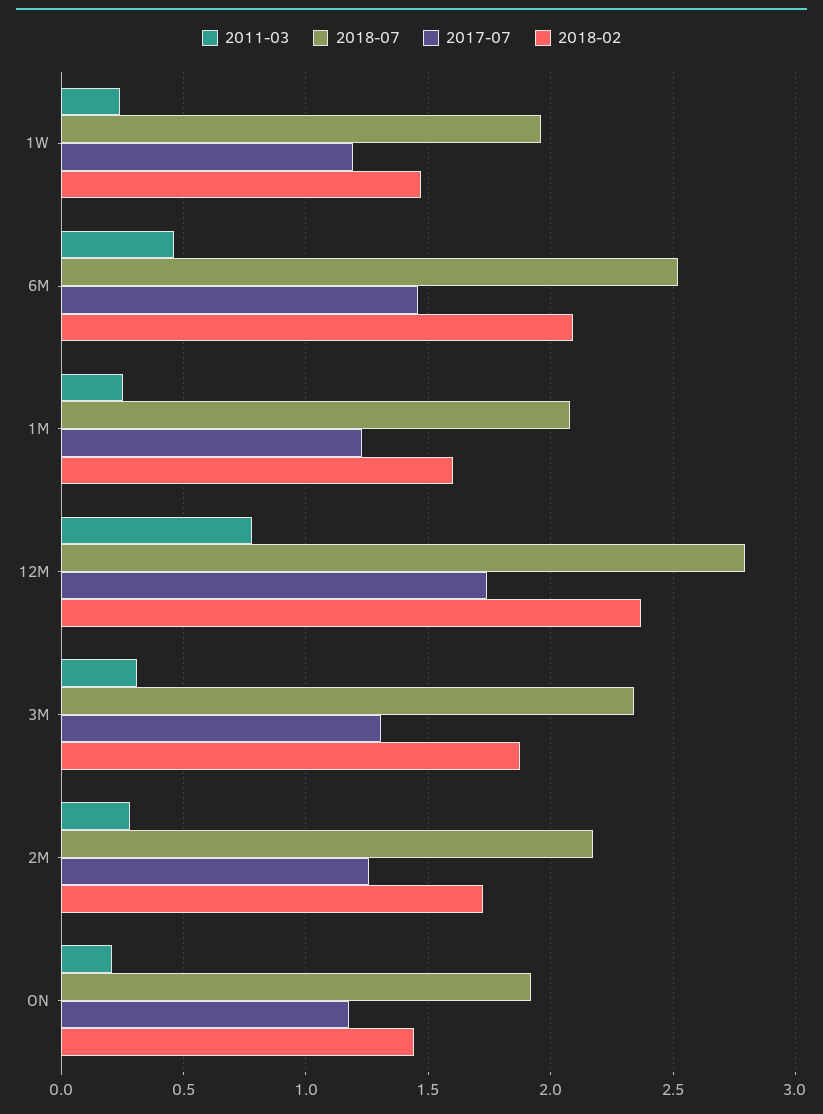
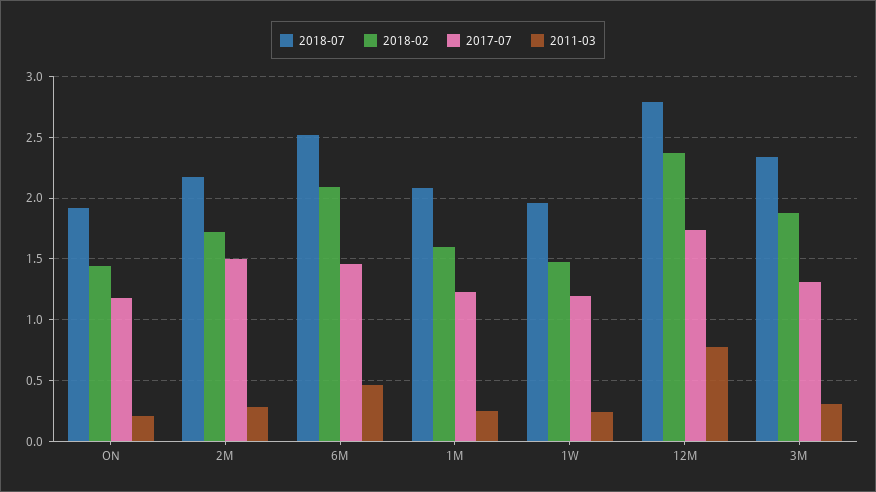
2017-07, 2M: 1.25 -> 1.5

